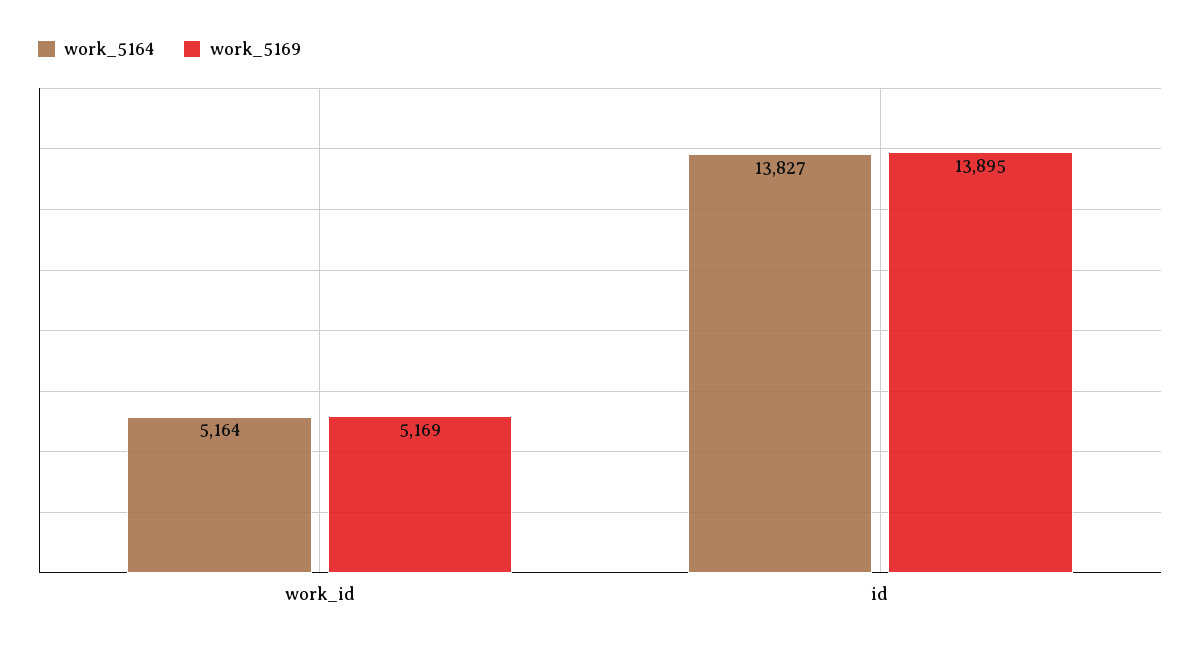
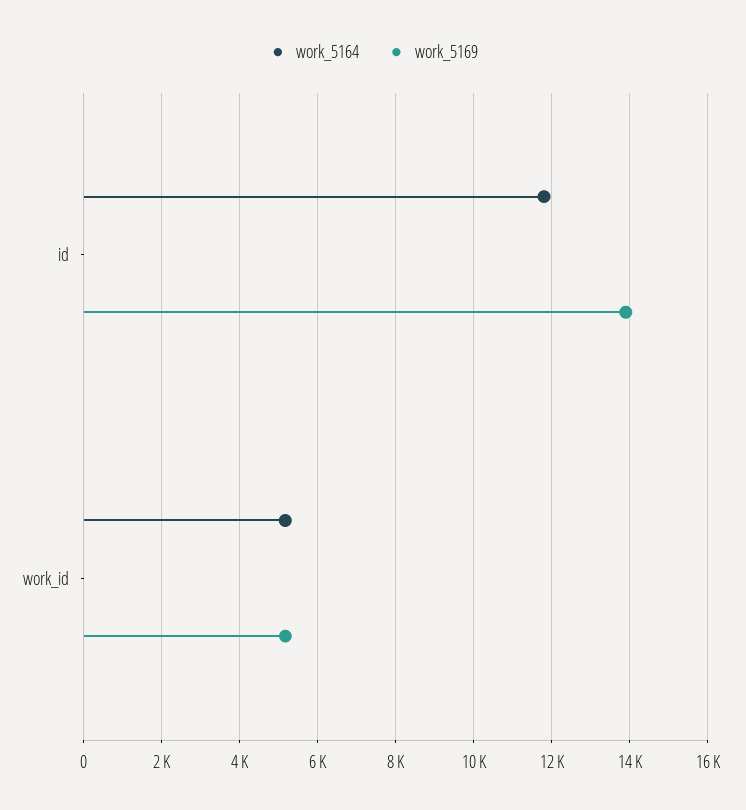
work_5164, id: 13827 -> 11800

